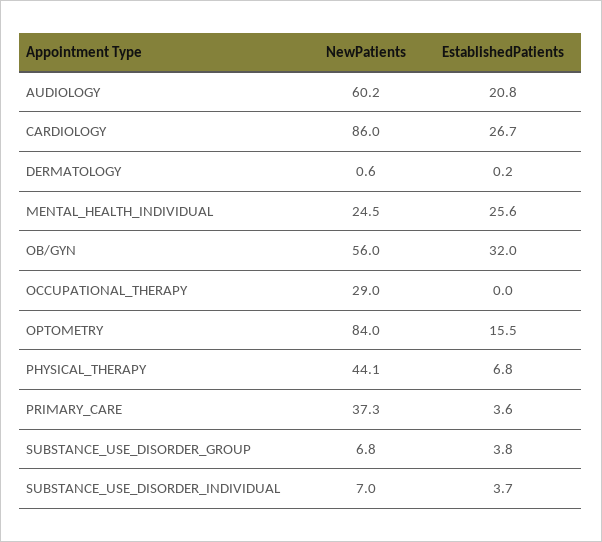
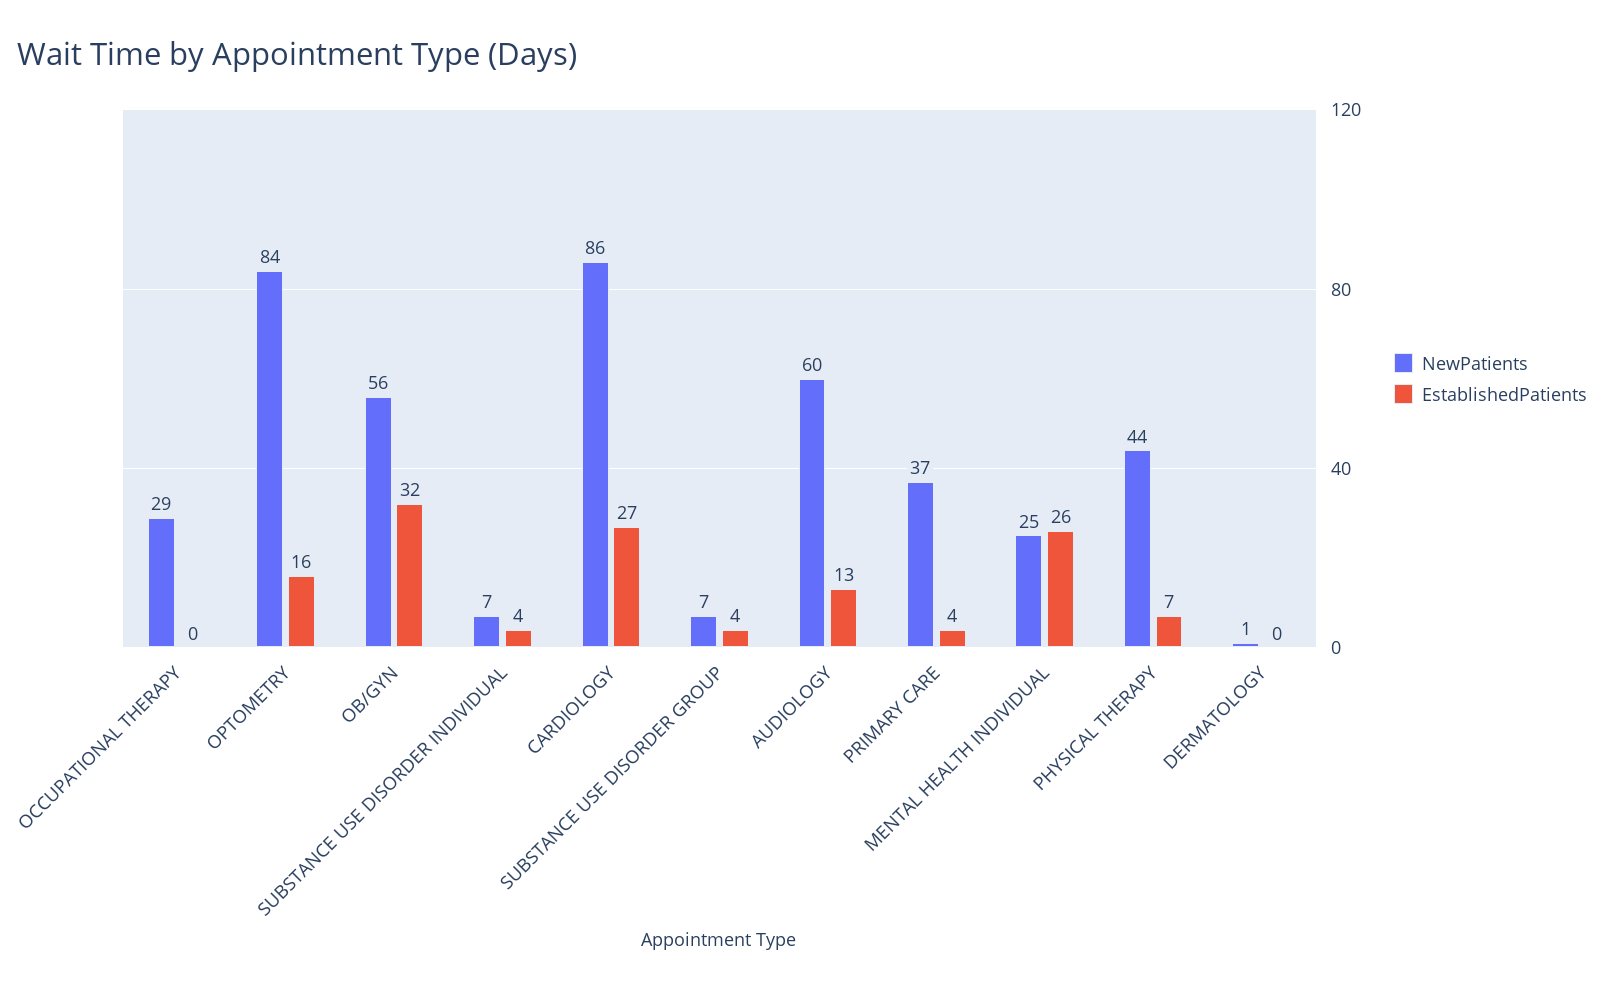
EstablishedPatients, AUDIOLOGY: 20.8 -> 13

